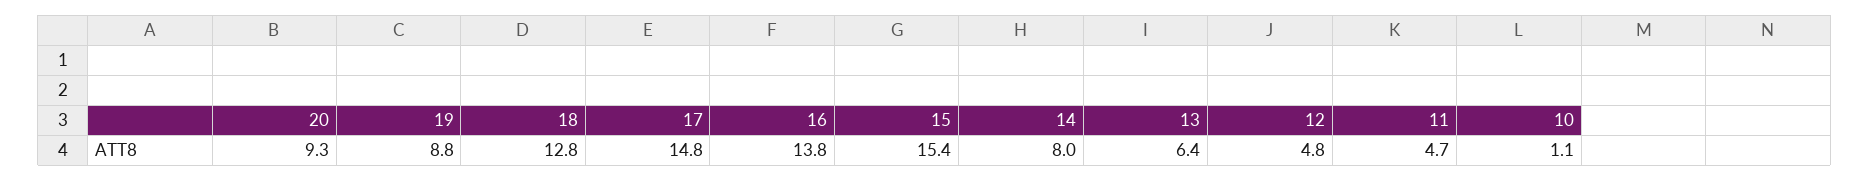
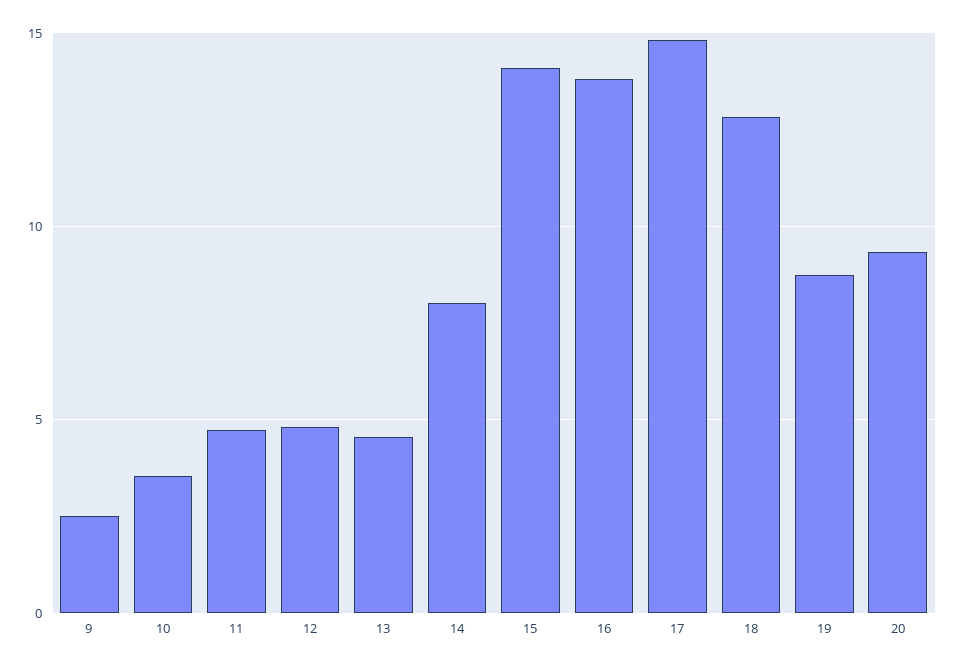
15: 15.4 -> 14
13: 6.4 -> 4.5
10: 1.1 -> 3.5
9: none -> 2.5

